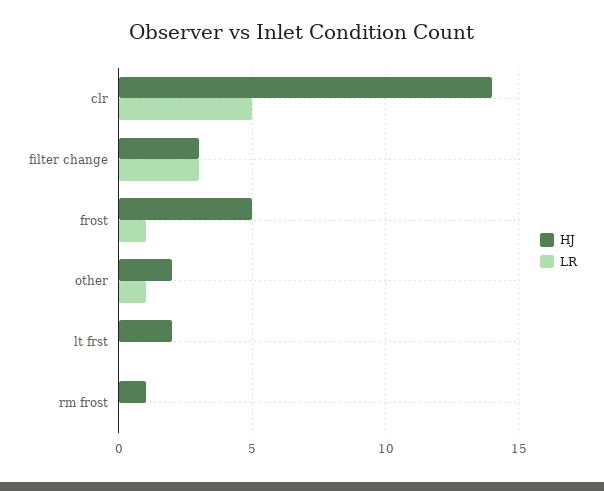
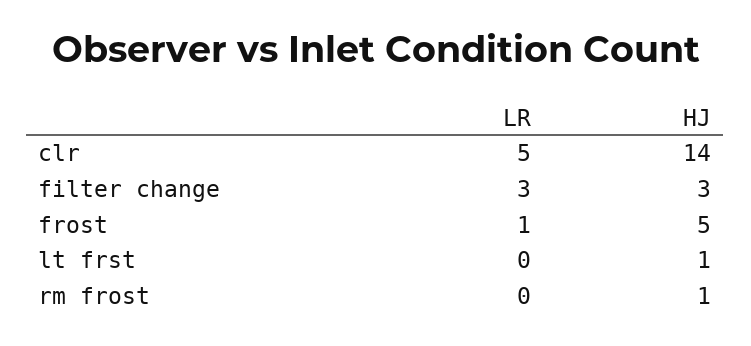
HJ, other: 2 -> none
LR, other: 1 -> none
HJ, lt frst: 2 -> 1

